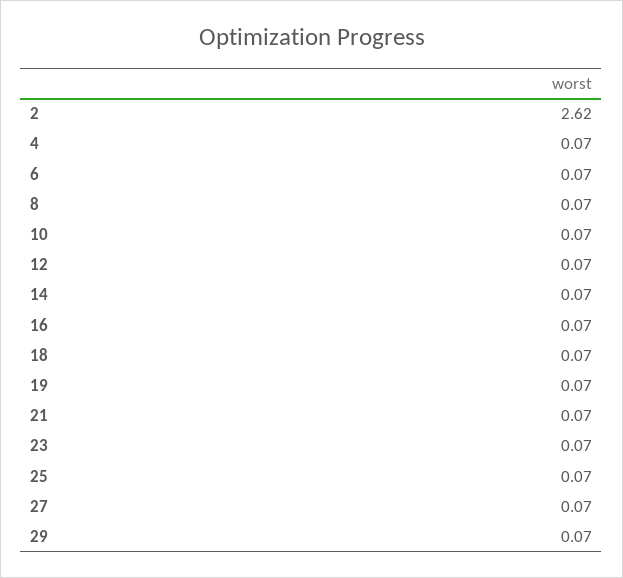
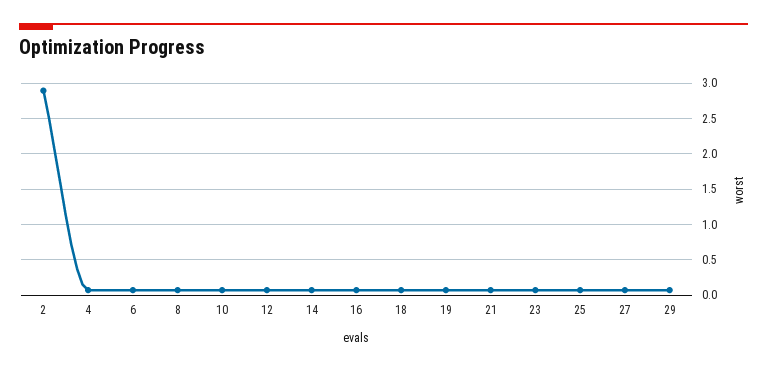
2: 2.62 -> 2.9

